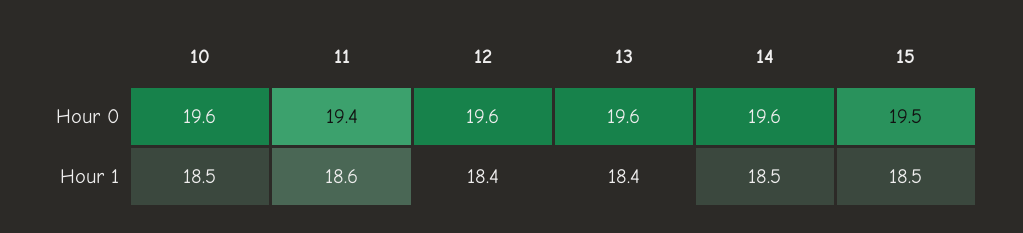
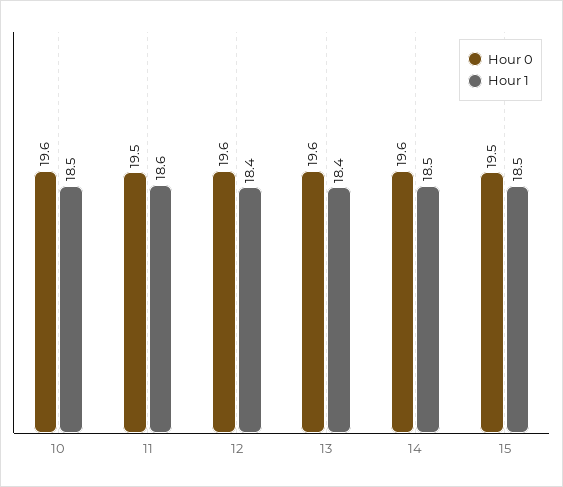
Hour 0, 11: 19.4 -> 19.5

